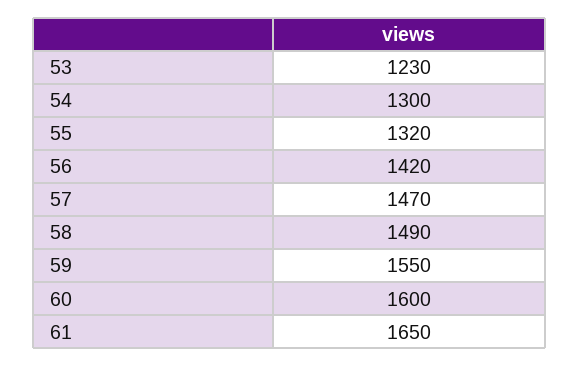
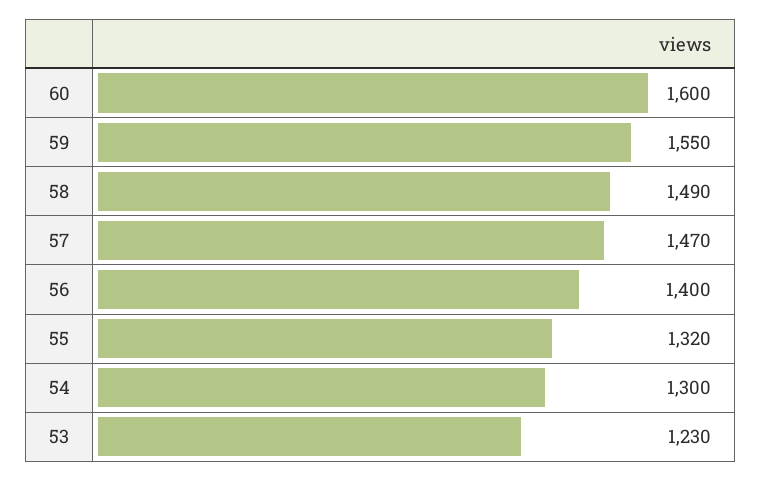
56: 1420 -> 1400
61: 1650 -> none

